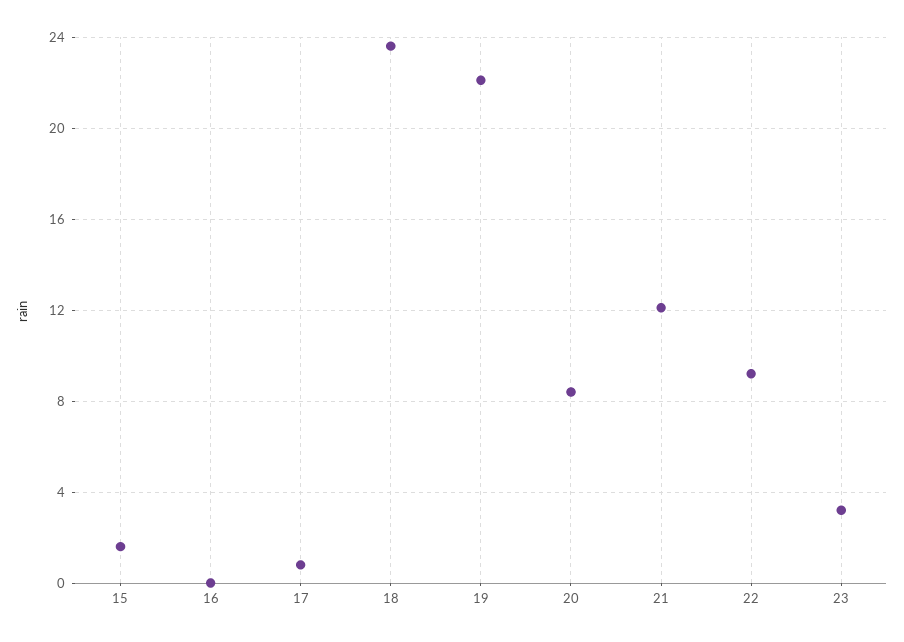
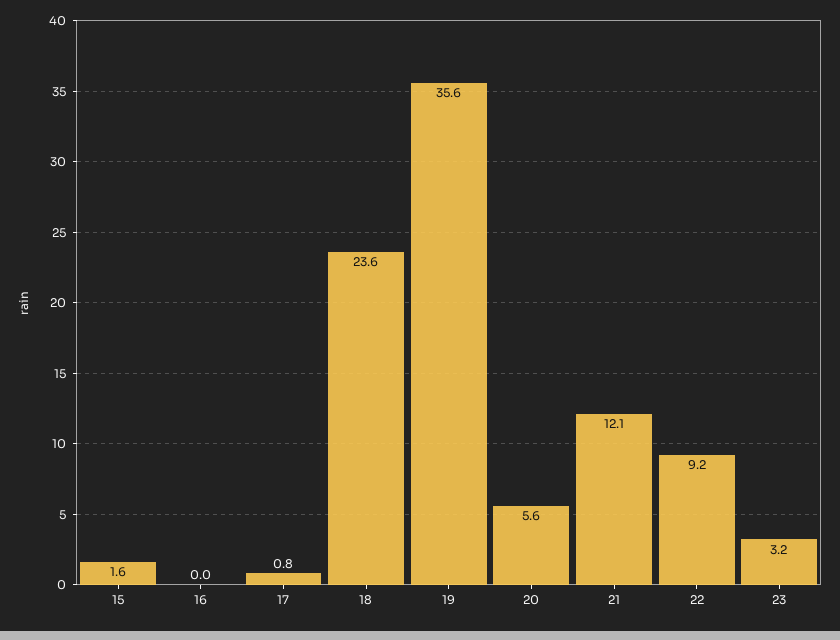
19: 22 -> 35.6
20: 8.5 -> 5.6

